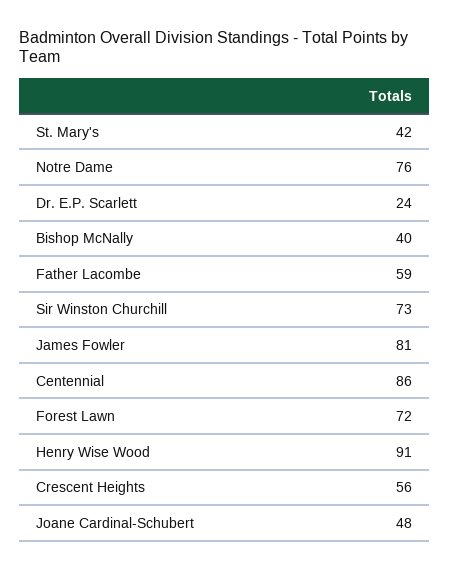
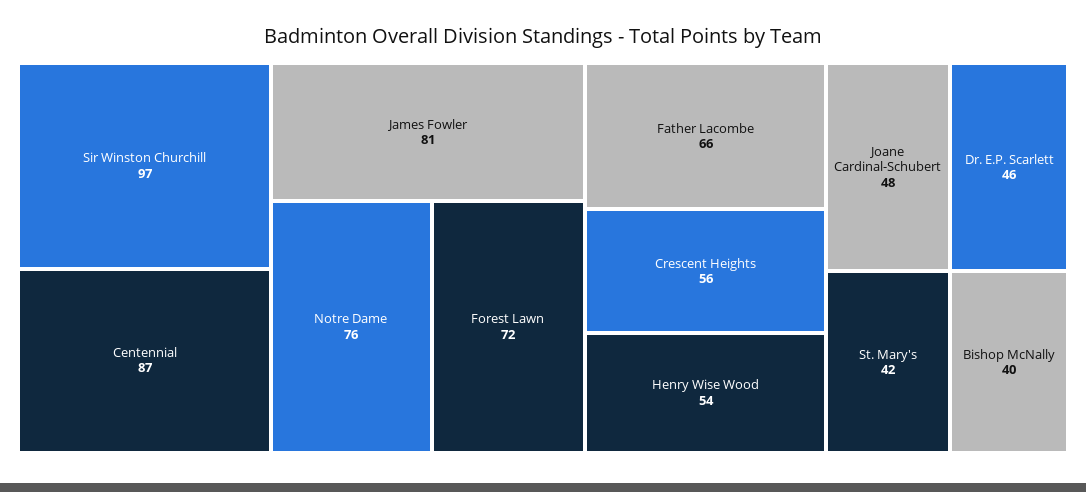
Dr. E.P. Scarlett: 24 -> 46
Father Lacombe: 59 -> 66
Sir Winston Churchill: 73 -> 97
Centennial: 86 -> 87
Henry Wise Wood: 91 -> 54

